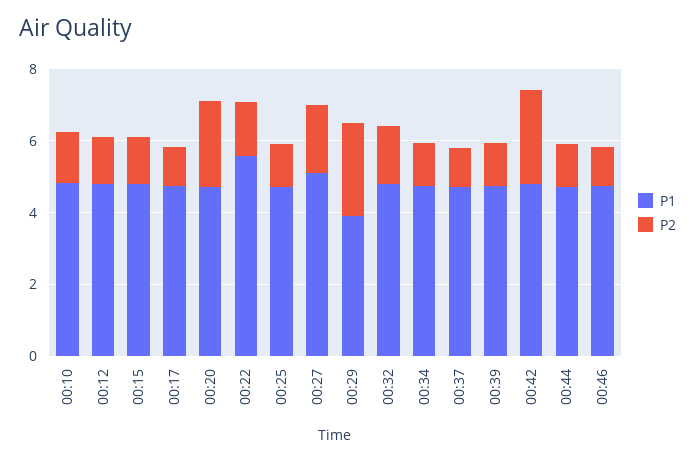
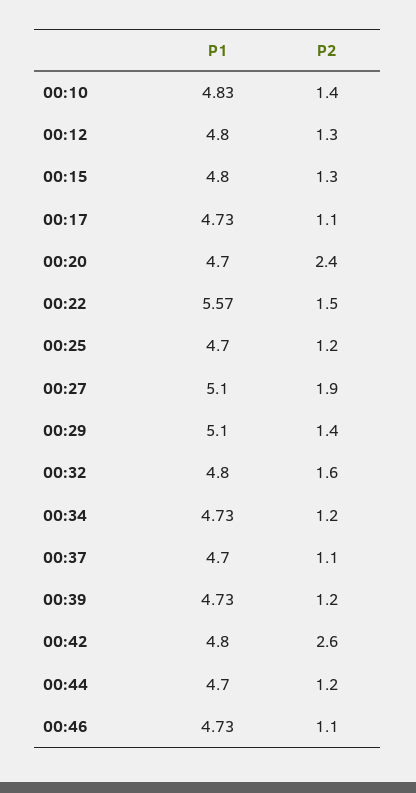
P1, 00:29: 4 -> 5.1
P2, 00:29: 2.5 -> 1.4

